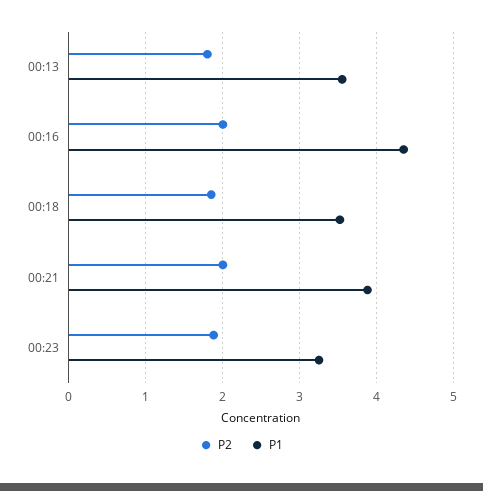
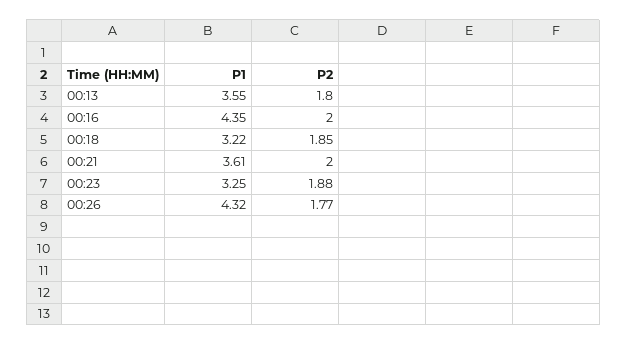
P1, 00:18: 3.5 -> 3.22
P1, 00:21: 3.9 -> 3.61
P1, 00:26: none -> 4.32
P2, 00:26: none -> 1.77

